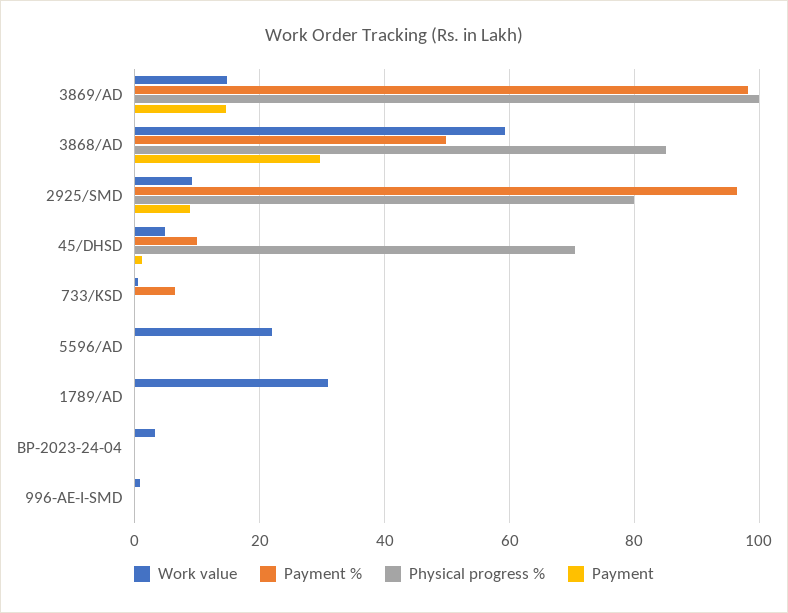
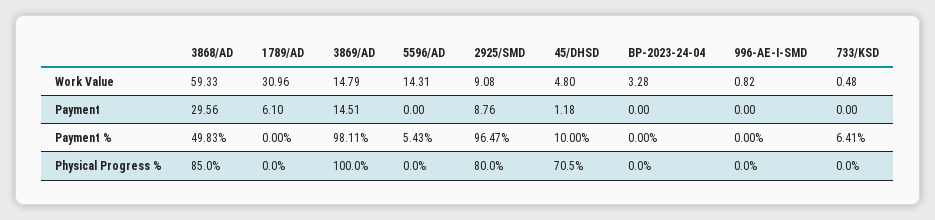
Work value, 5596/AD: 22 -> 14.31
Payment %, 5596/AD: 0 -> 5.43
Payment, 1789/AD: 0 -> 6.1

